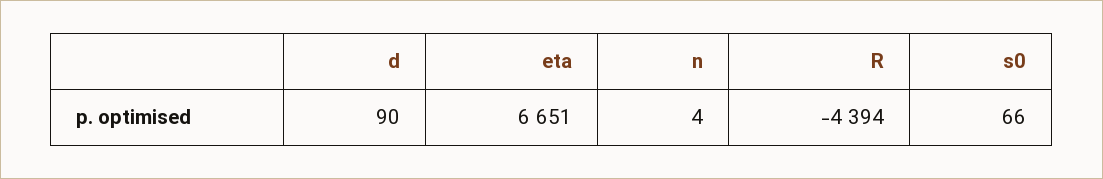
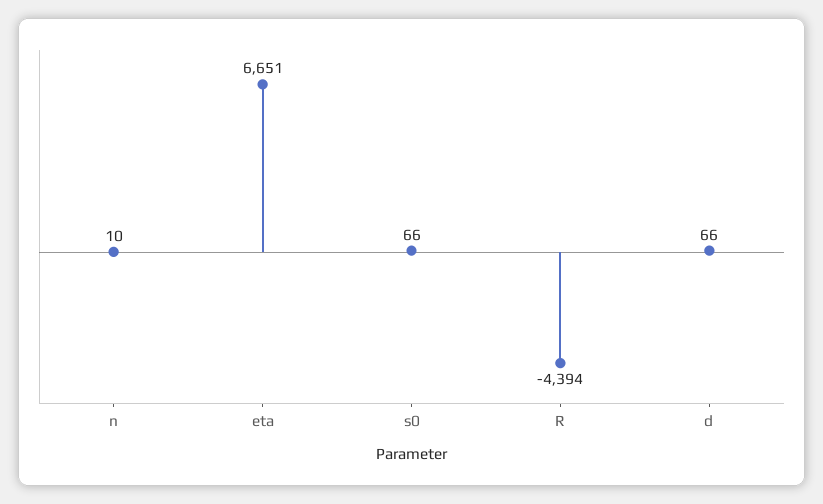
d: 90 -> 66
n: 4 -> 10

